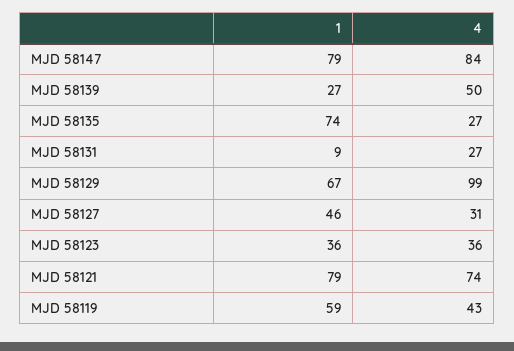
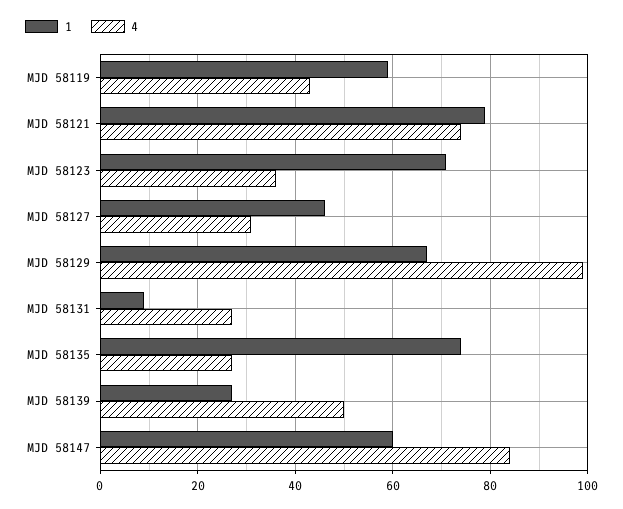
1, MJD 58147: 79 -> 60
1, MJD 58123: 36 -> 70

